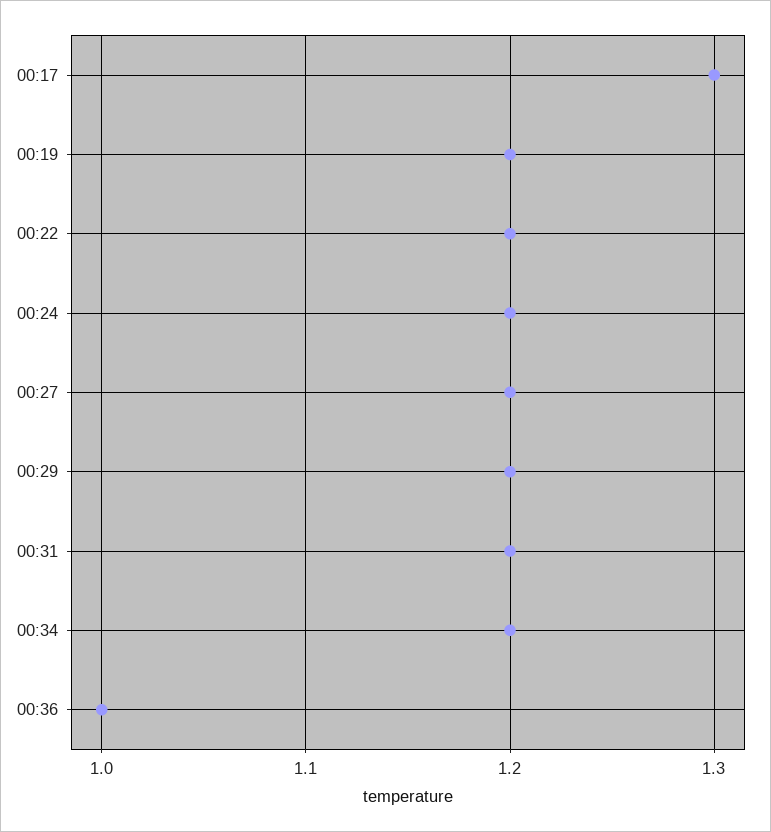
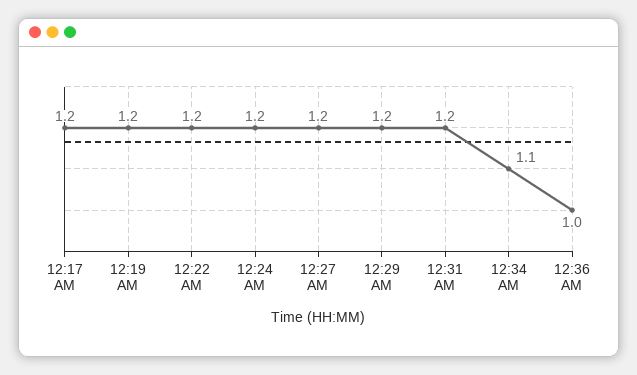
00:17: 1.3 -> 1.2
00:34: 1.2 -> 1.1

